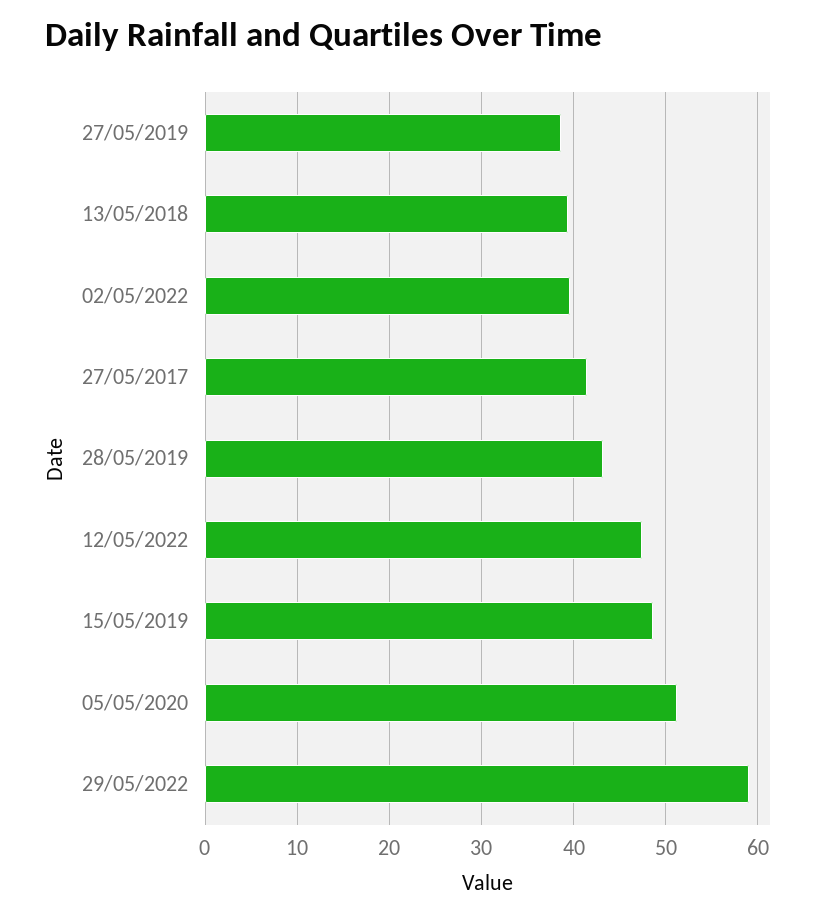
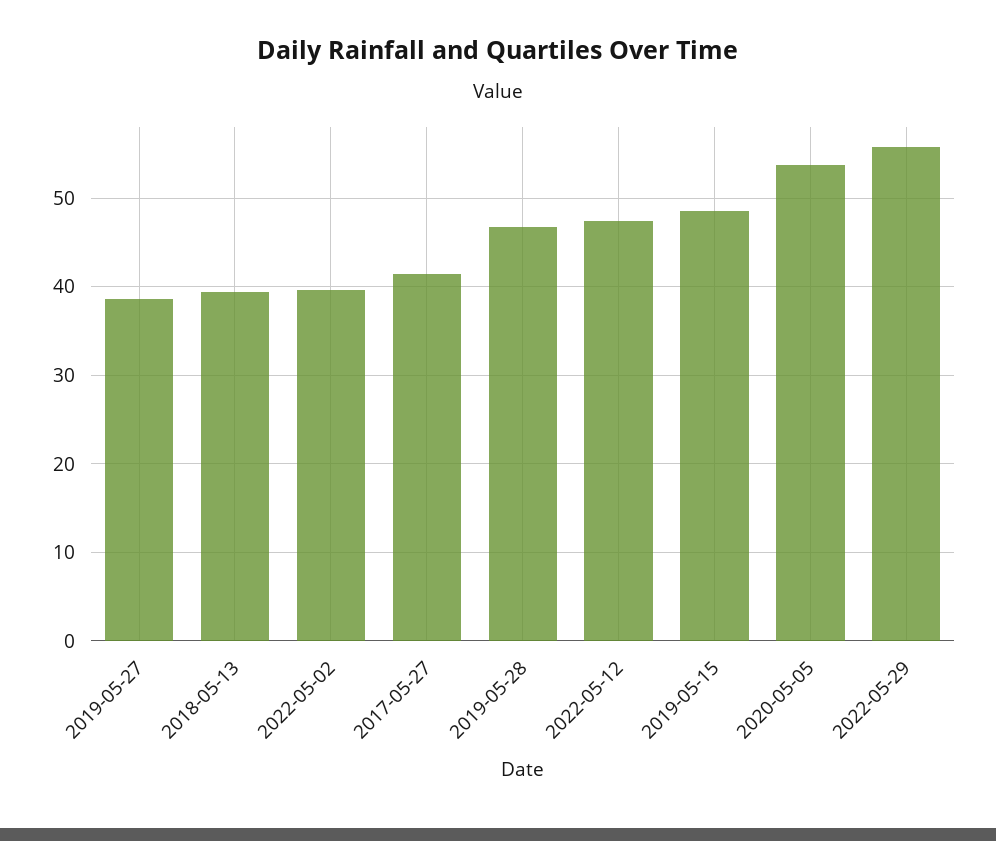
28/05/2019: 43 -> 47
05/05/2020: 51 -> 54
29/05/2022: 59 -> 56

